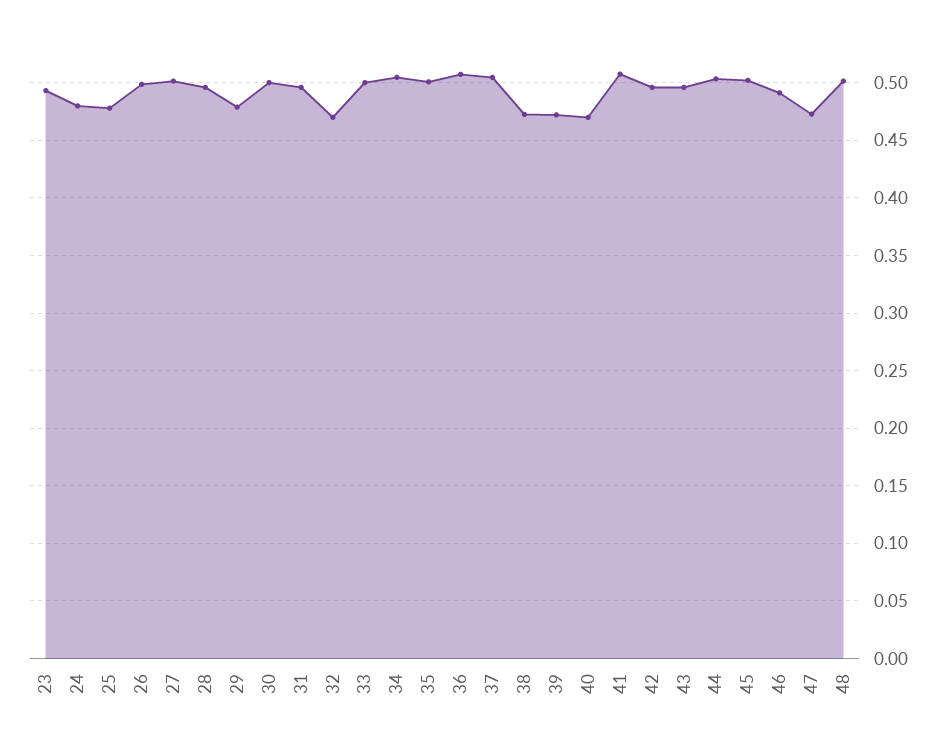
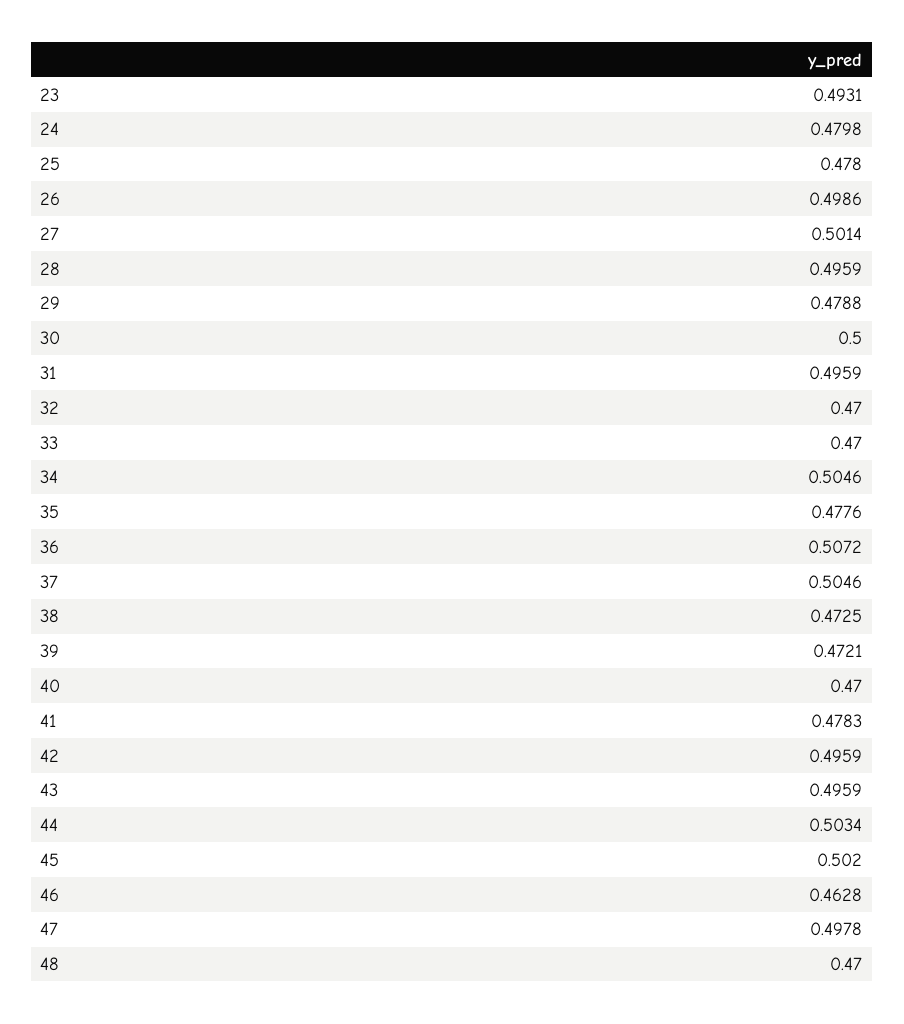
33: 0.5 -> 0.47
35: 0.5 -> 0.4776
41: 0.51 -> 0.4783
46: 0.49 -> 0.4628
47: 0.47 -> 0.4978
48: 0.5 -> 0.47

